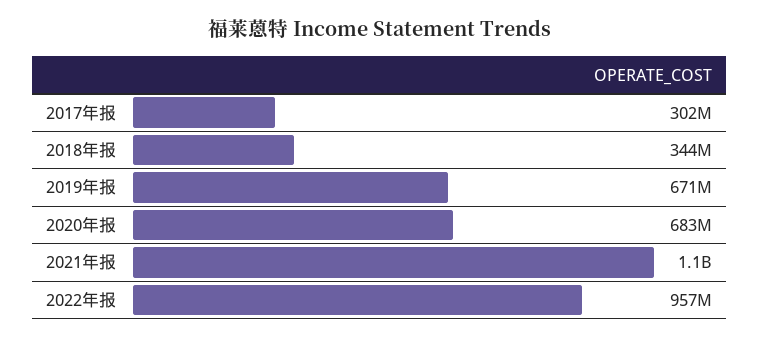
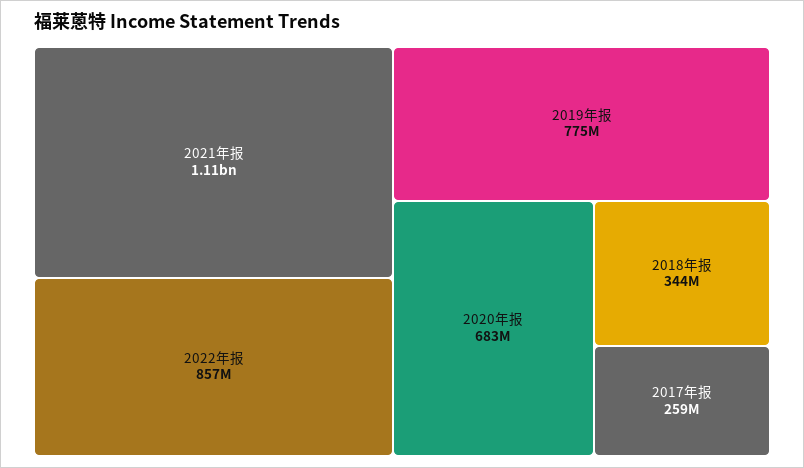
2017年报: 302000000 -> 259000000
2019年报: 671000000 -> 775000000
2022年报: 957000000 -> 857000000

